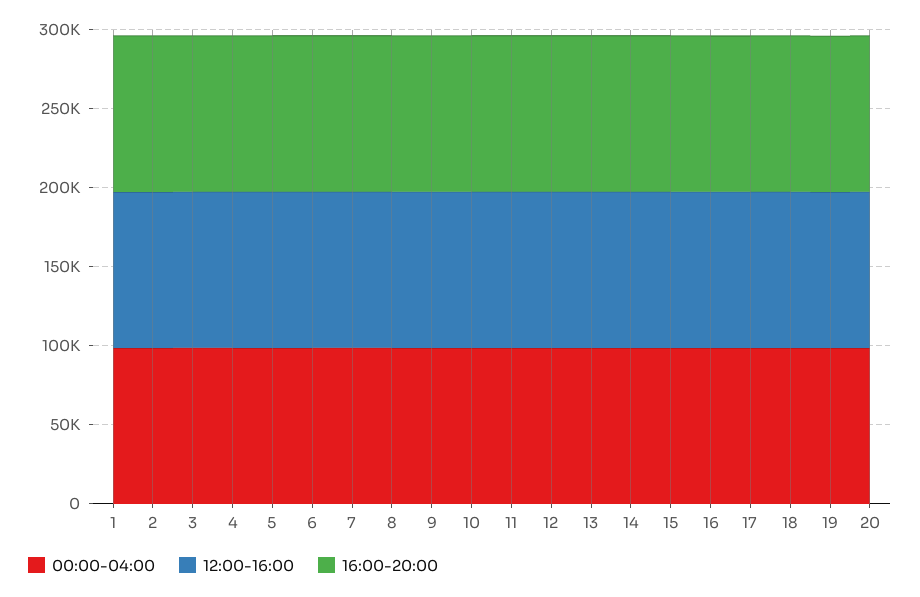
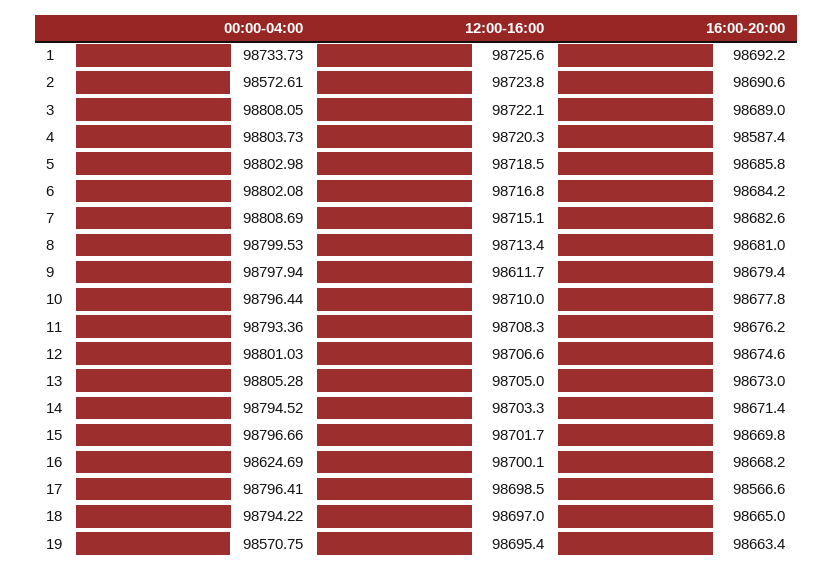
00:00-04:00, 20: 100000 -> none
12:00-16:00, 20: 100000 -> none
16:00-20:00, 20: 100000 -> none

